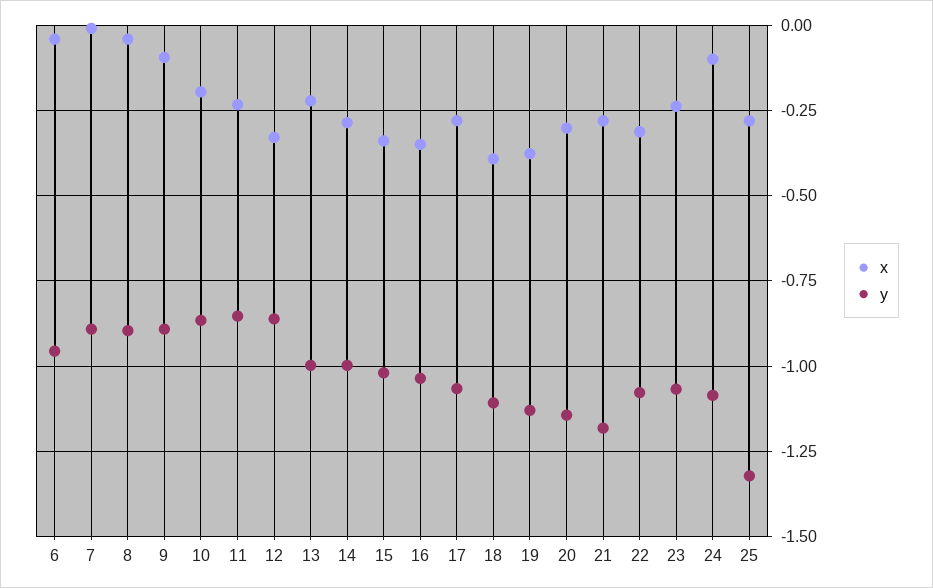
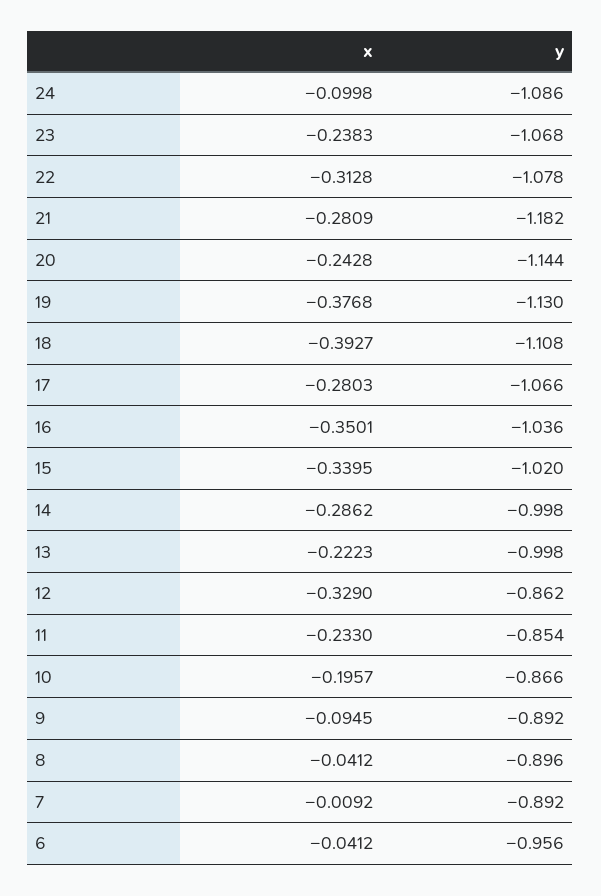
x, 20: -0.3 -> -0.2428
x, 25: -0.275 -> none
y, 25: -1.325 -> none

